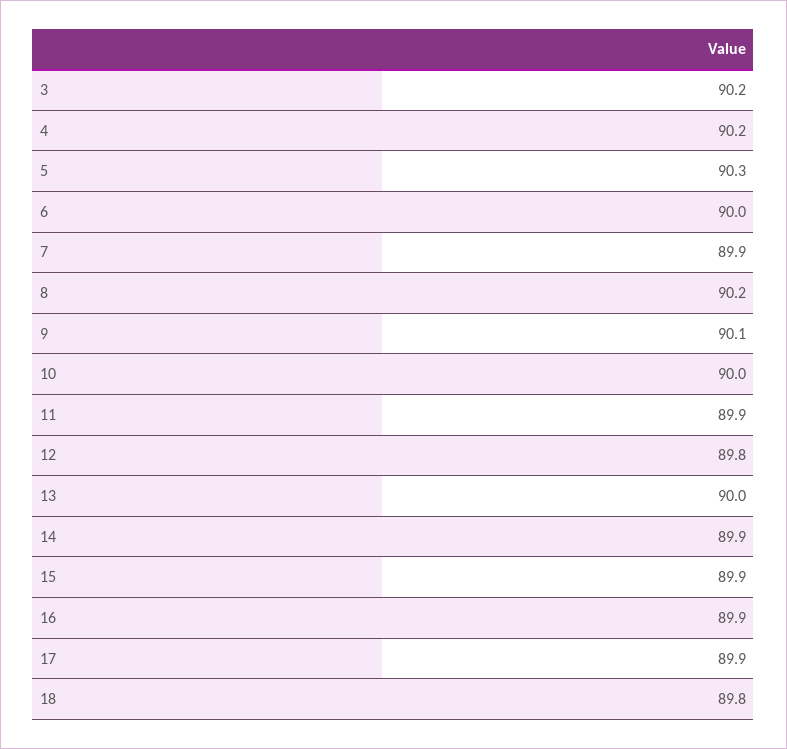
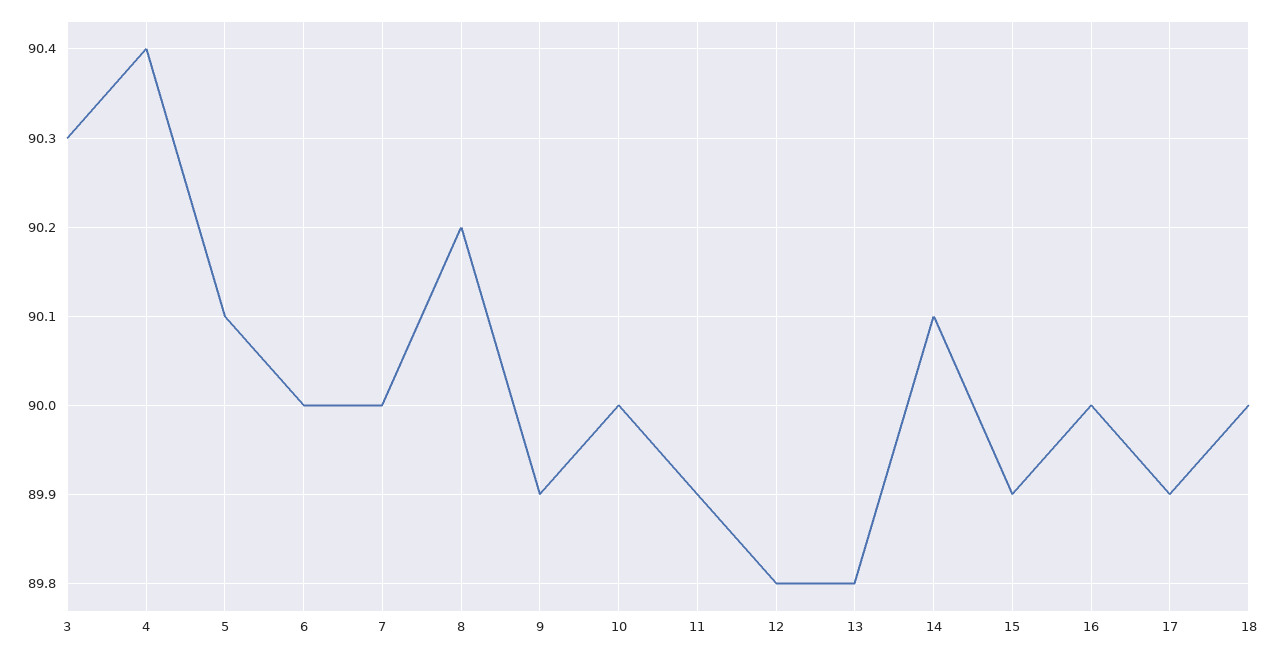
3: 90.2 -> 90.3
4: 90.2 -> 90.4
5: 90.3 -> 90.1
7: 89.9 -> 90
9: 90.1 -> 89.9
13: 90 -> 89.8
14: 89.9 -> 90.1
16: 89.9 -> 90
18: 89.8 -> 90

